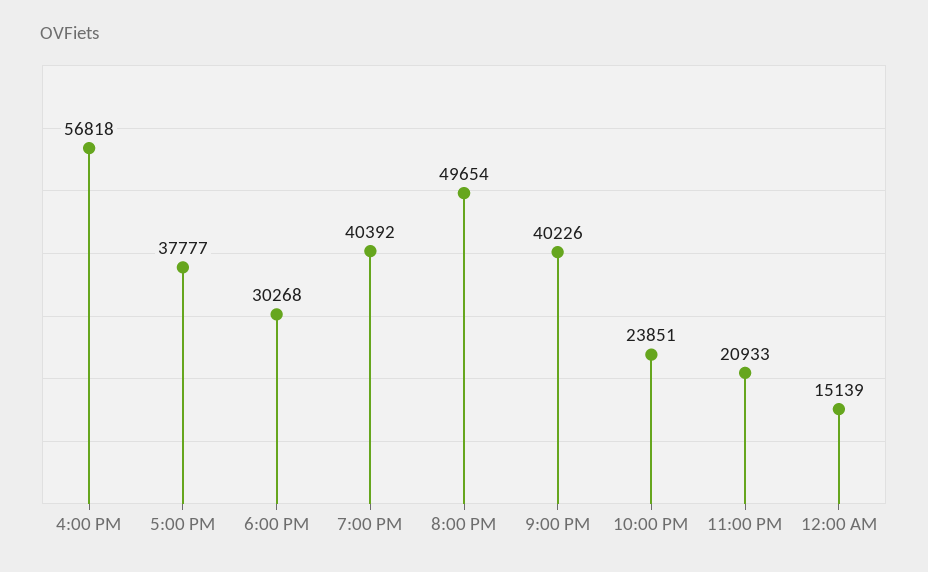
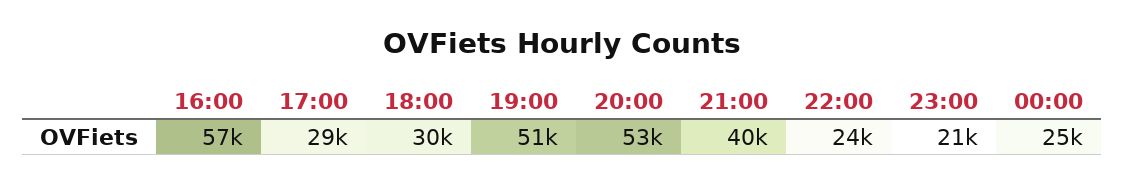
5:00 PM: 37777 -> 29000
7:00 PM: 40392 -> 51000
8:00 PM: 49654 -> 53000
12:00 AM: 15139 -> 25000

